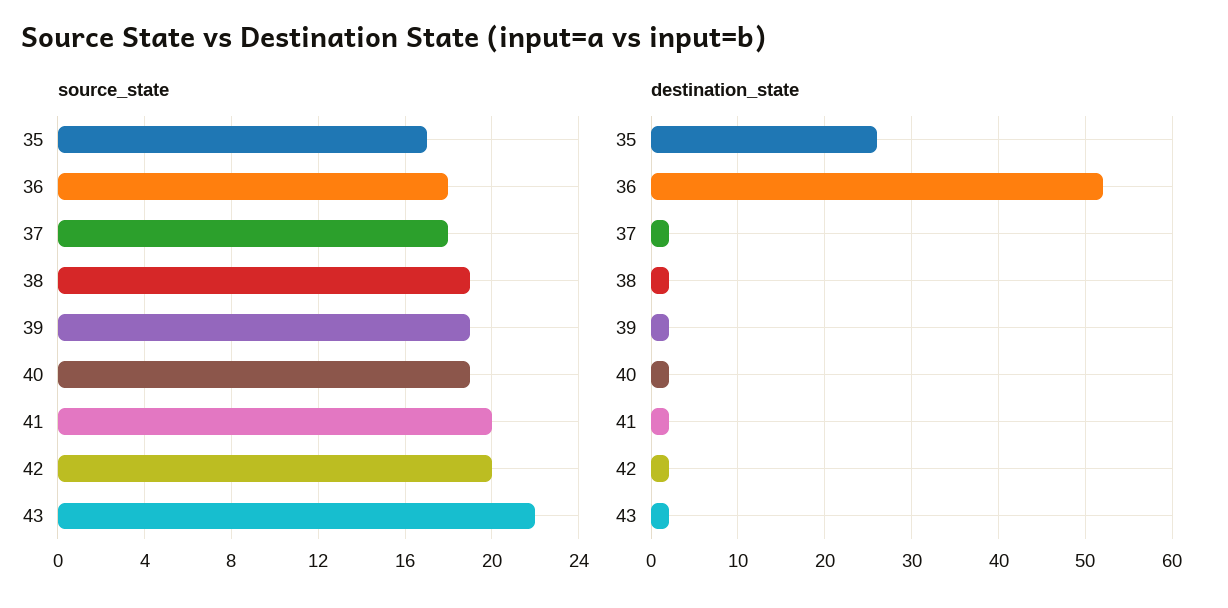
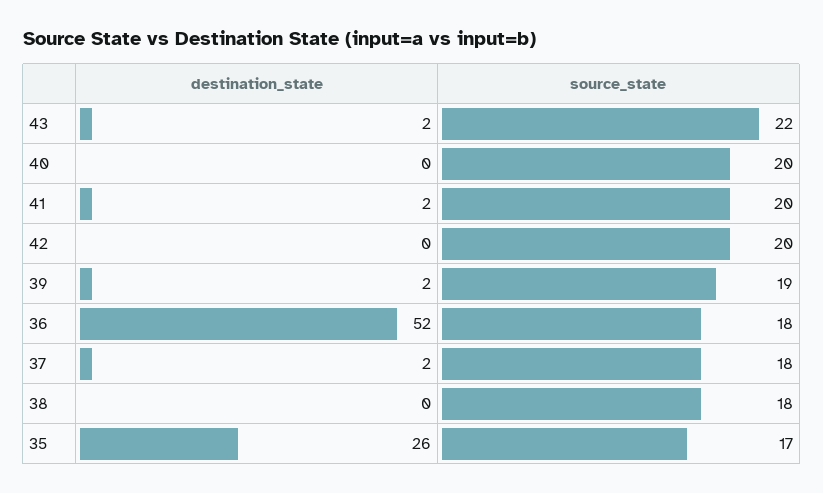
source_state, 38: 19 -> 18
source_state, 40: 19 -> 20
destination_state, 38: 2 -> 0
destination_state, 40: 2 -> 0
destination_state, 42: 2 -> 0

